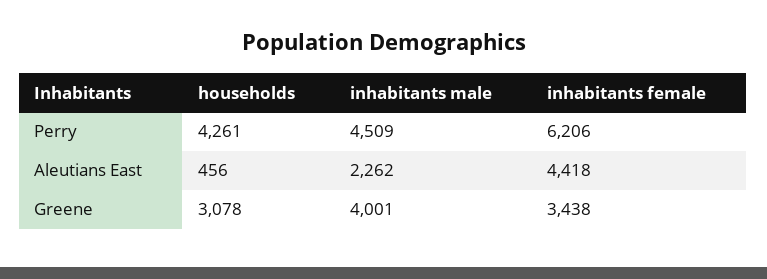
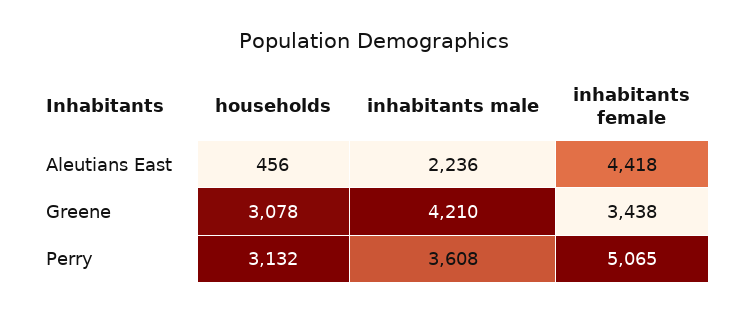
households, Perry: 4261 -> 3132
inhabitants male, Perry: 4509 -> 3608
inhabitants female, Perry: 6206 -> 5065
inhabitants male, Aleutians East: 2262 -> 2236
inhabitants male, Greene: 4001 -> 4210

